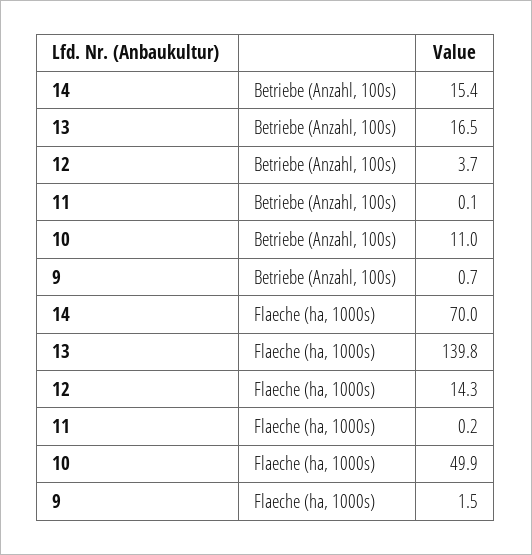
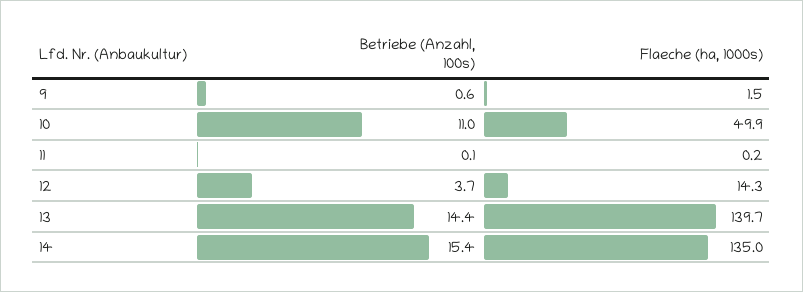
13, Betriebe (Anzahl, 100s): 16.5 -> 14.4
9, Betriebe (Anzahl, 100s): 0.7 -> 0.6
14, Flaeche (ha, 1000s): 70 -> 135
13, Flaeche (ha, 1000s): 139.8 -> 139.7

